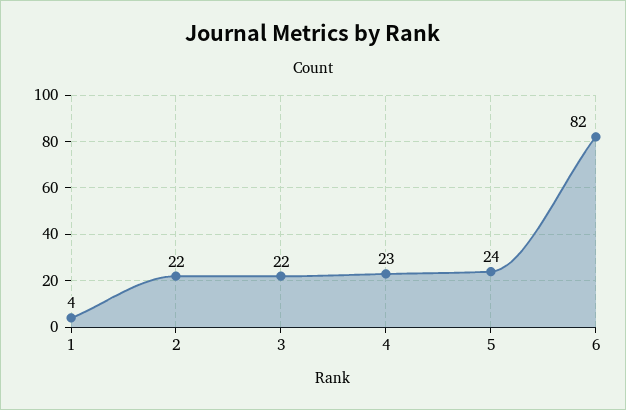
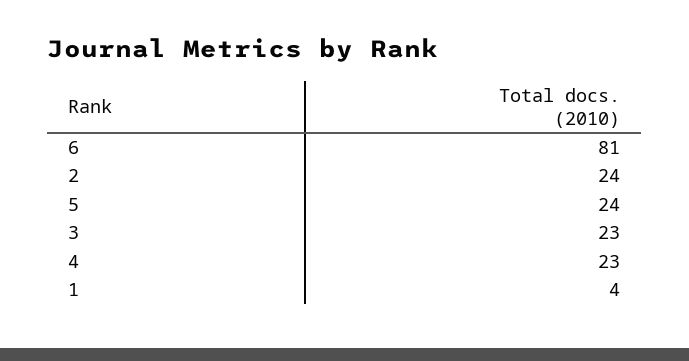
2: 22 -> 24
3: 22 -> 23
6: 82 -> 81

